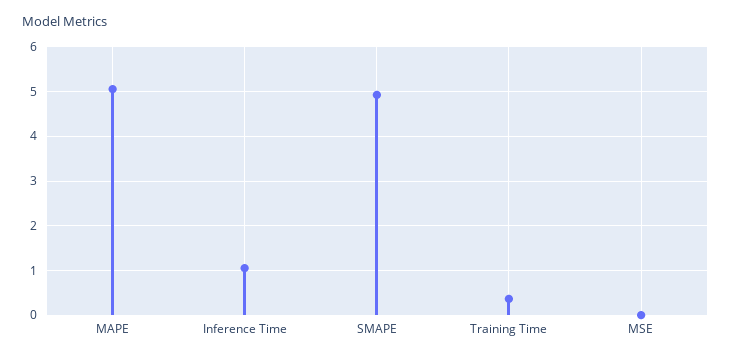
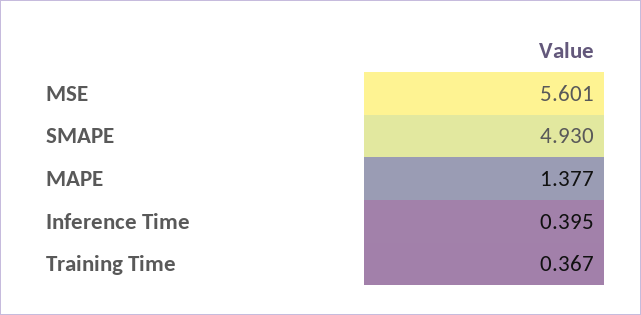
MAPE: 5 -> 1.377
Inference Time: 1 -> 0.395
MSE: 0 -> 5.601

